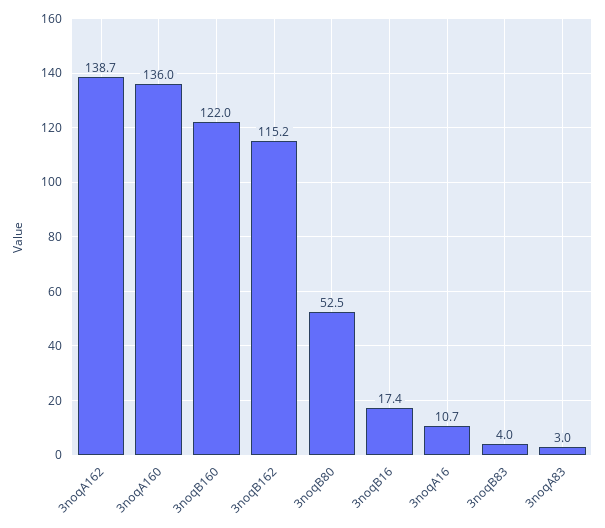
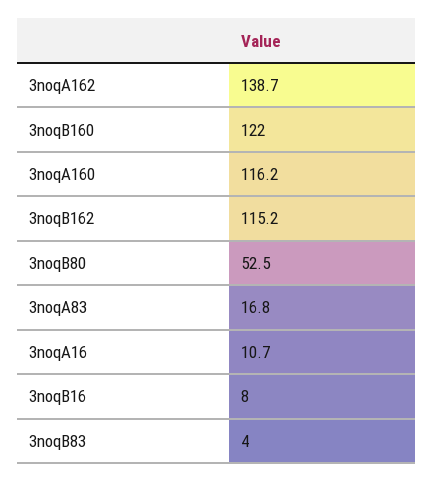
3noqA160: 136 -> 116.2
3noqB16: 17.4 -> 8
3noqA83: 3 -> 16.8

